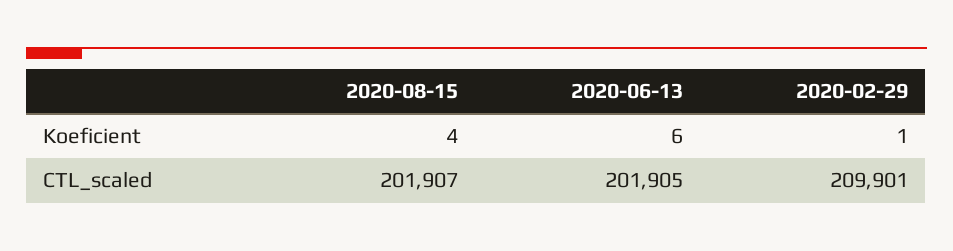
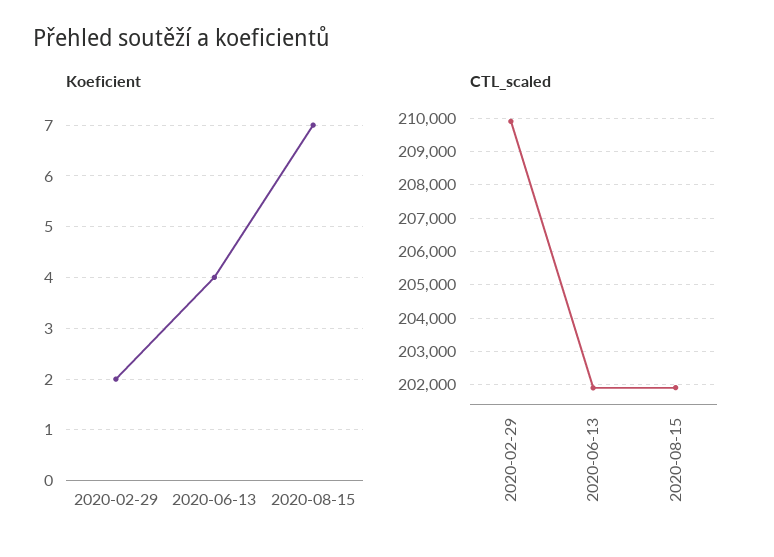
Koeficient, 2020-08-15: 4 -> 7
Koeficient, 2020-06-13: 6 -> 4
Koeficient, 2020-02-29: 1 -> 2

